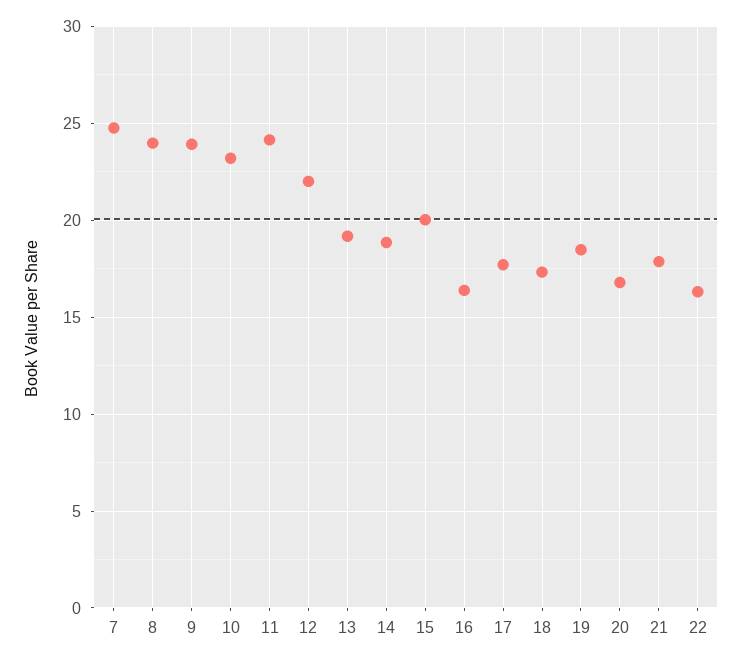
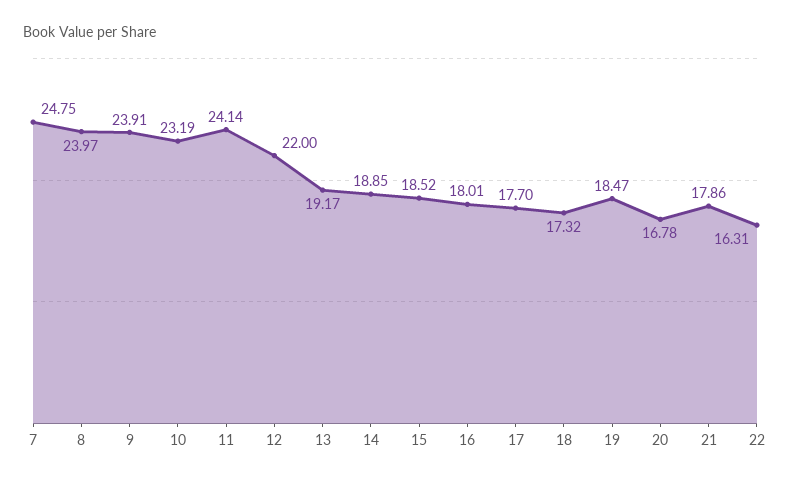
15: 20 -> 18.52
16: 16.5 -> 18.01

